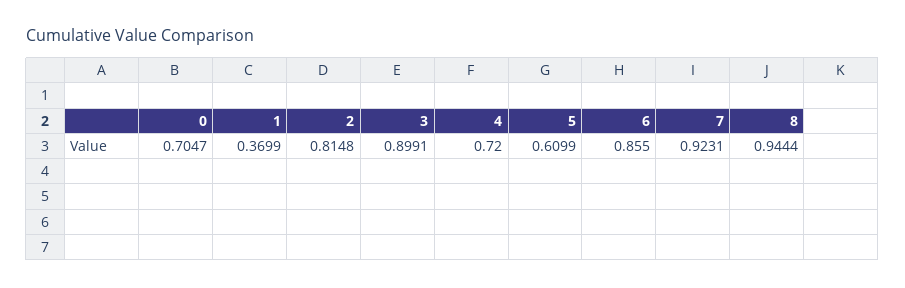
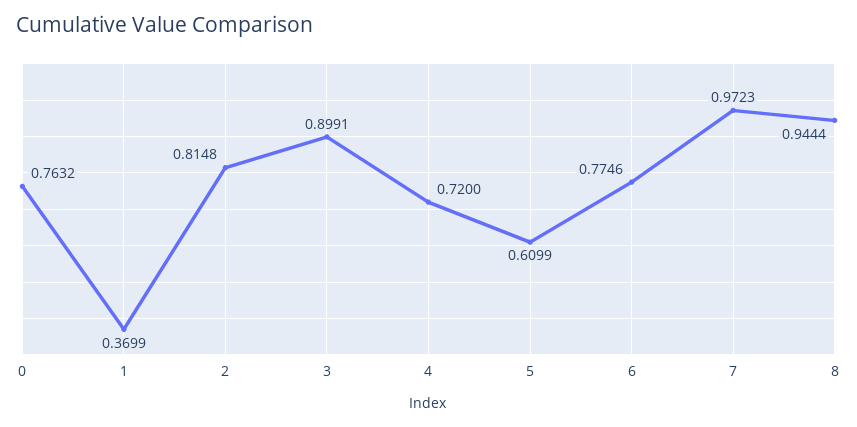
0: 0.7047 -> 0.7632
6: 0.855 -> 0.7746
7: 0.9231 -> 0.9723

